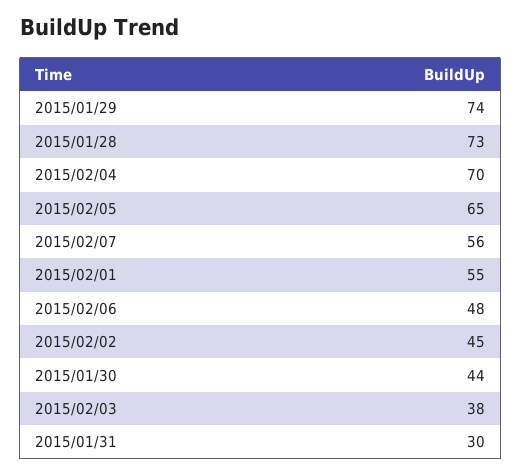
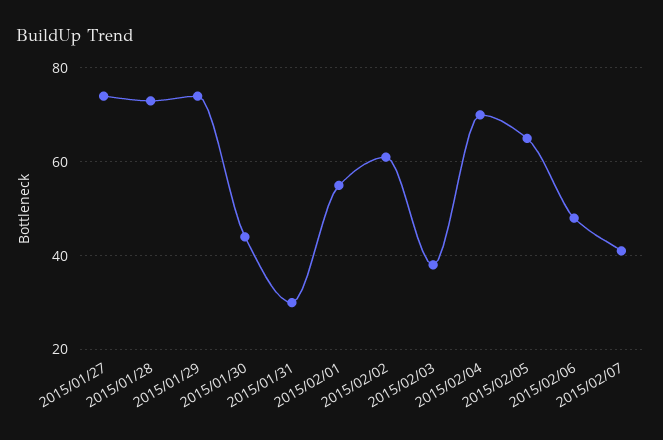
2015/02/07: 56 -> 40
2015/02/02: 45 -> 60
2015/01/27: none -> 75

